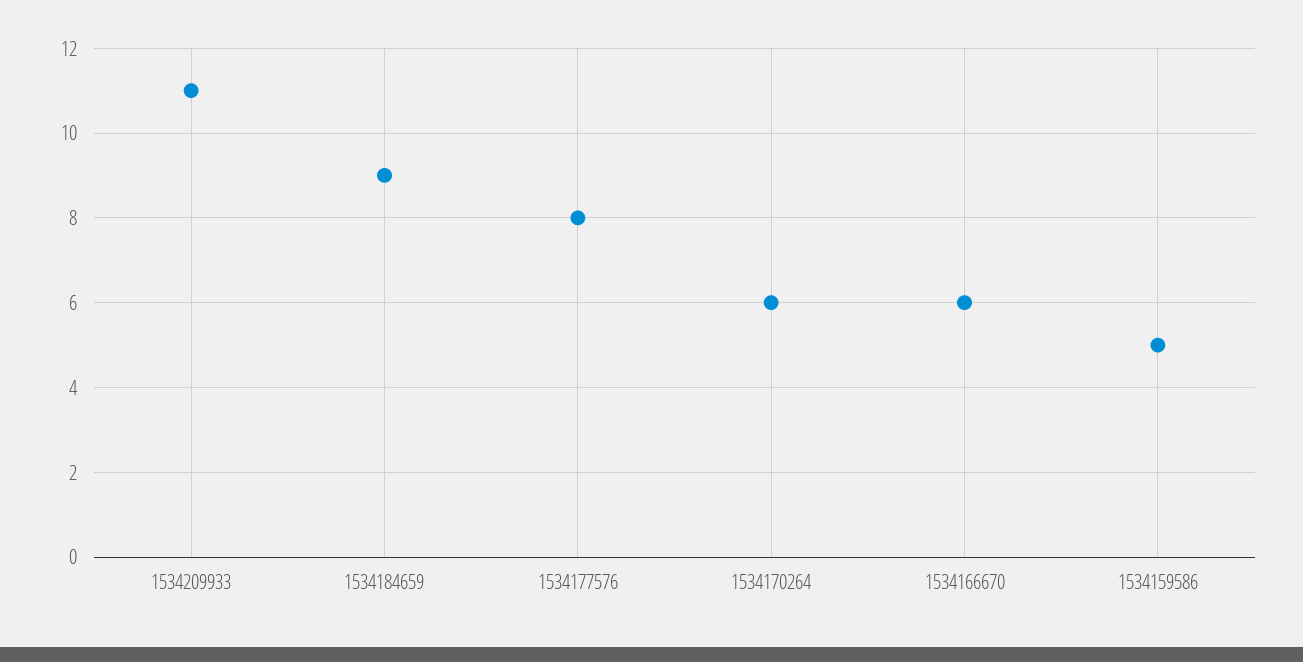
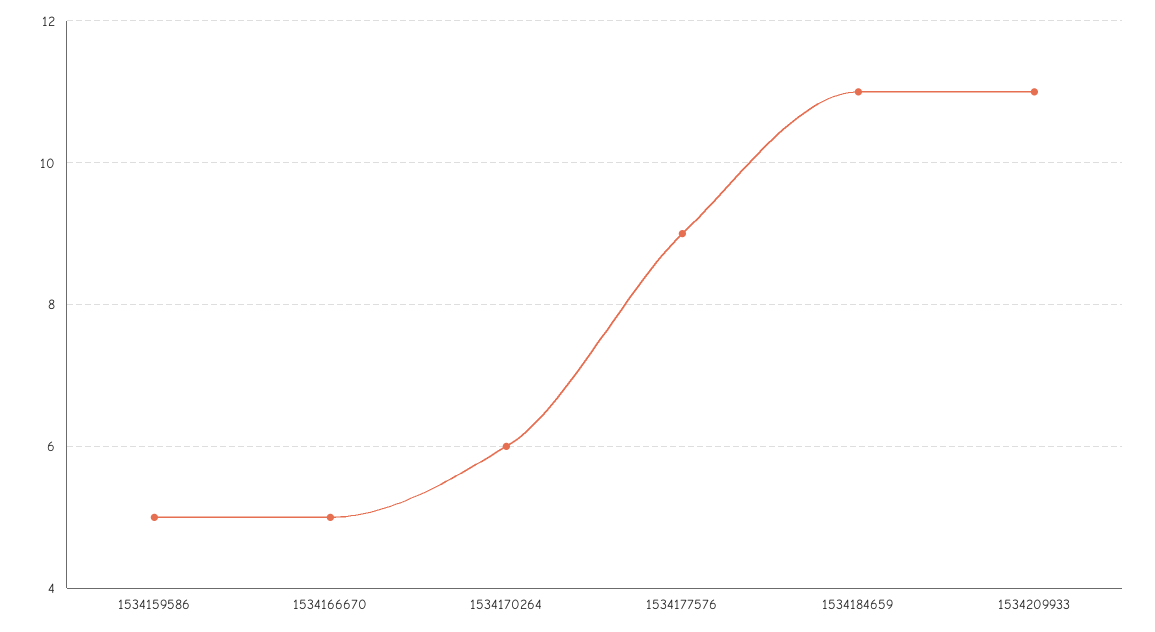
1534184659: 9 -> 11
1534177576: 8 -> 9
1534166670: 6 -> 5

